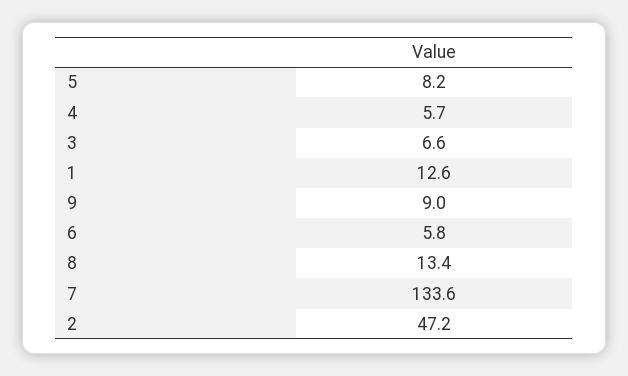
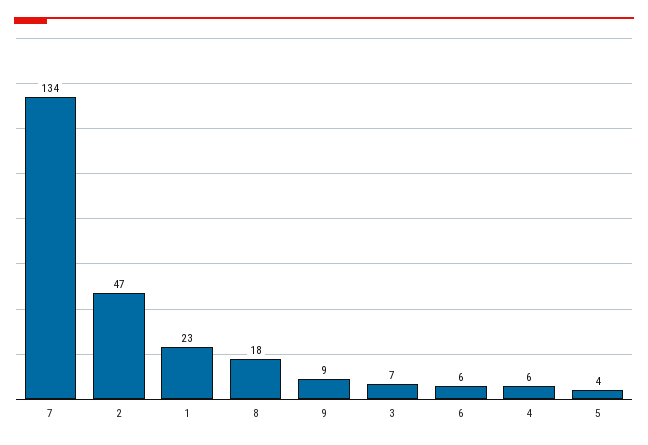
5: 8.2 -> 4
1: 12.6 -> 23
8: 13.4 -> 18

